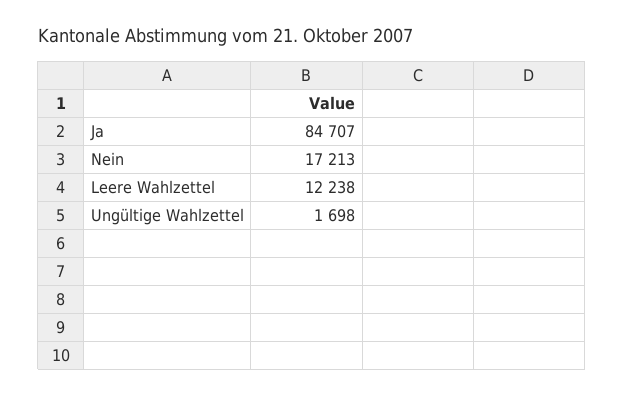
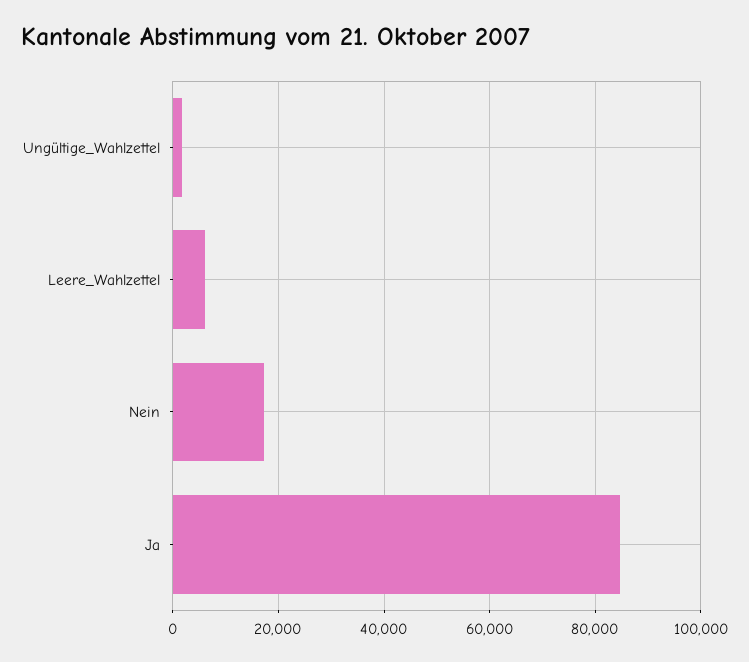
Leere Wahlzettel: 12238 -> 6000

